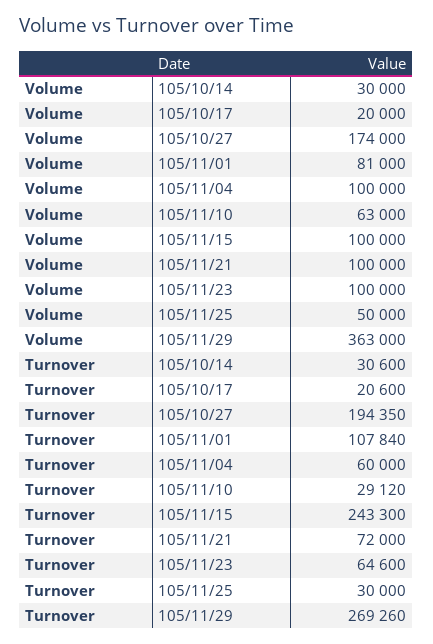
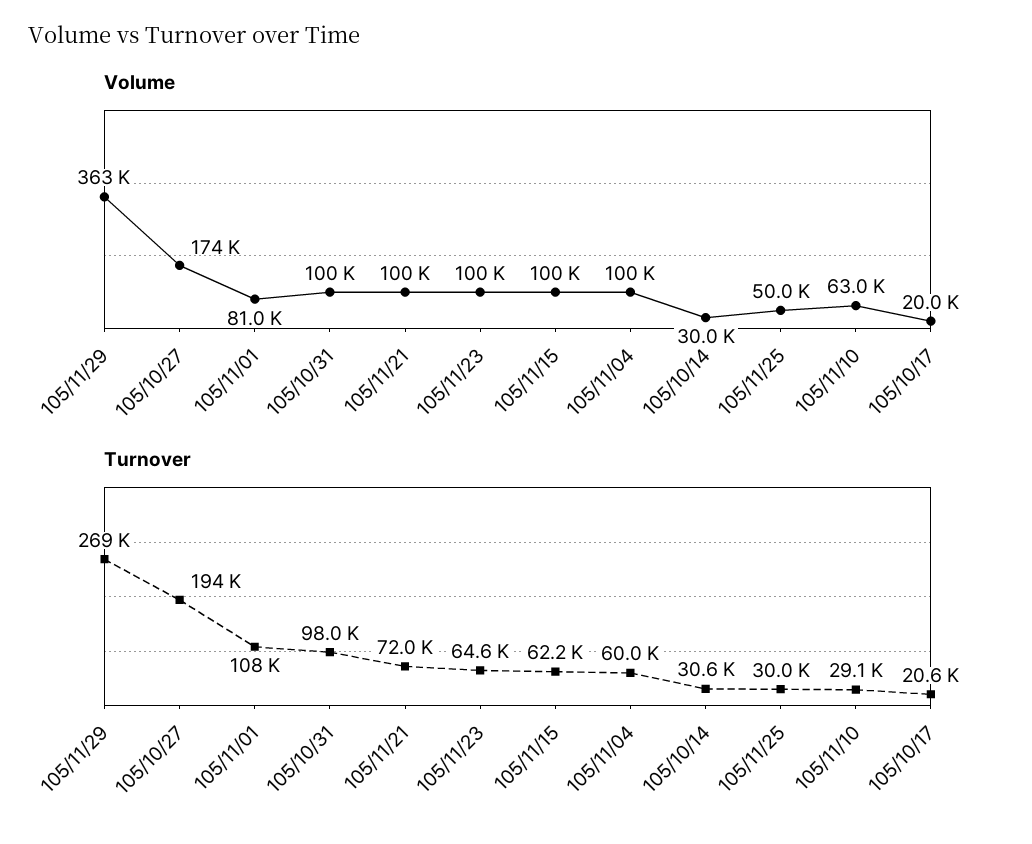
Turnover, 105/11/15: 243300 -> 62200
Volume, 105/10/31: none -> 100000
Turnover, 105/10/31: none -> 98000

